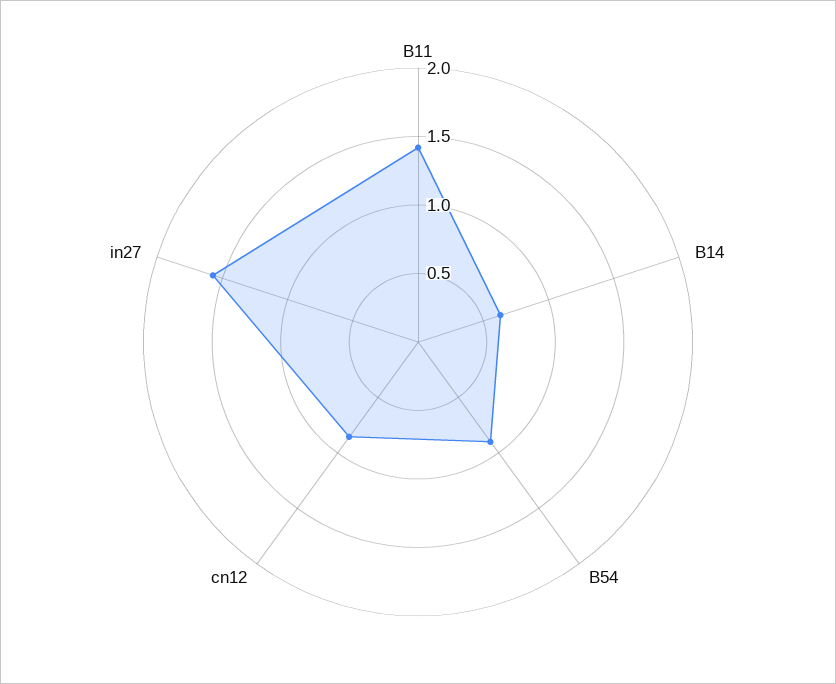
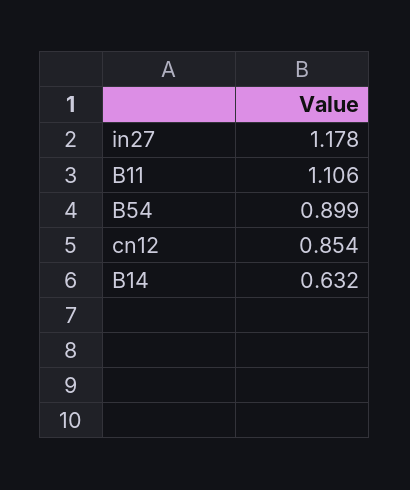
B11: 1.4 -> 1.106
in27: 1.6 -> 1.178

